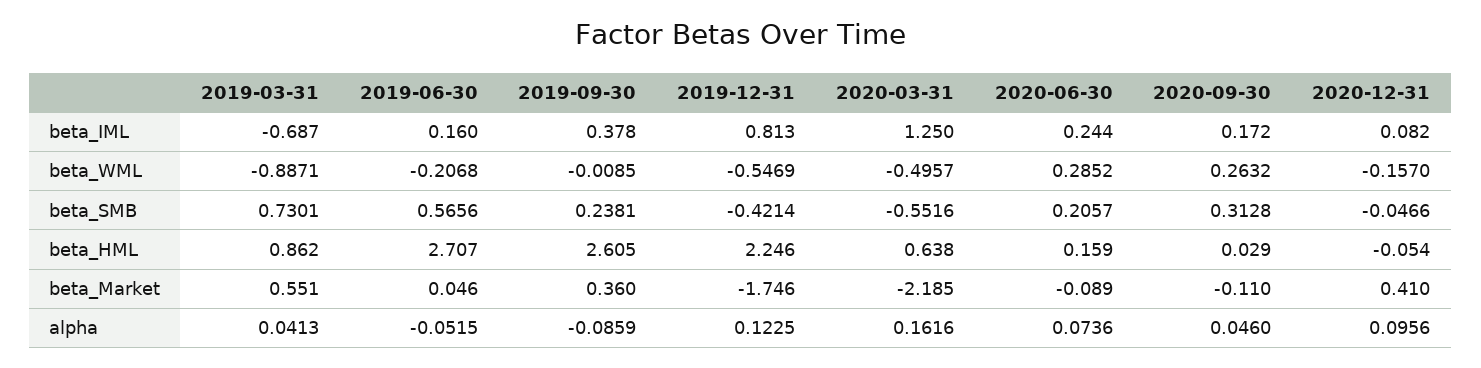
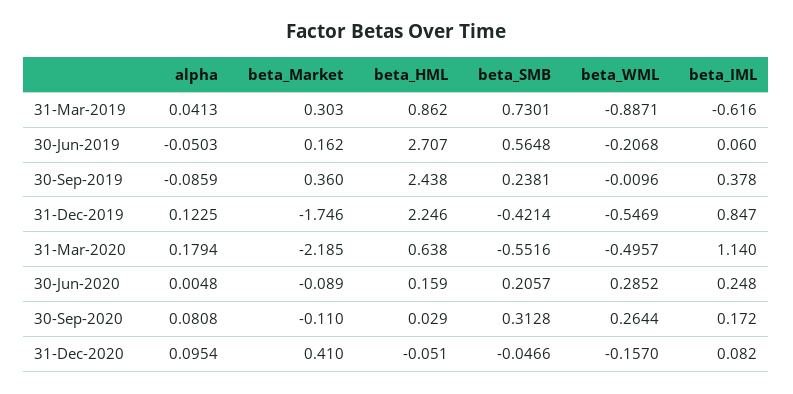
2019-03-31, beta_IML: -0.687 -> -0.616
2019-06-30, beta_IML: 0.16 -> 0.06
2019-12-31, beta_IML: 0.813 -> 0.847
2020-03-31, beta_IML: 1.25 -> 1.14
2020-06-30, beta_IML: 0.244 -> 0.248
2019-09-30, beta_WML: -0.0085 -> -0.0096
2020-09-30, beta_WML: 0.2632 -> 0.2644
2019-06-30, beta_SMB: 0.5656 -> 0.5648
2019-09-30, beta_HML: 2.605 -> 2.438
2020-12-31, beta_HML: -0.054 -> -0.051
2019-03-31, beta_Market: 0.551 -> 0.303
2019-06-30, beta_Market: 0.046 -> 0.162
2019-06-30, alpha: -0.0515 -> -0.0503
2020-03-31, alpha: 0.1616 -> 0.1794
2020-06-30, alpha: 0.0736 -> 0.0048
2020-09-30, alpha: 0.046 -> 0.0808
2020-12-31, alpha: 0.0956 -> 0.0954

